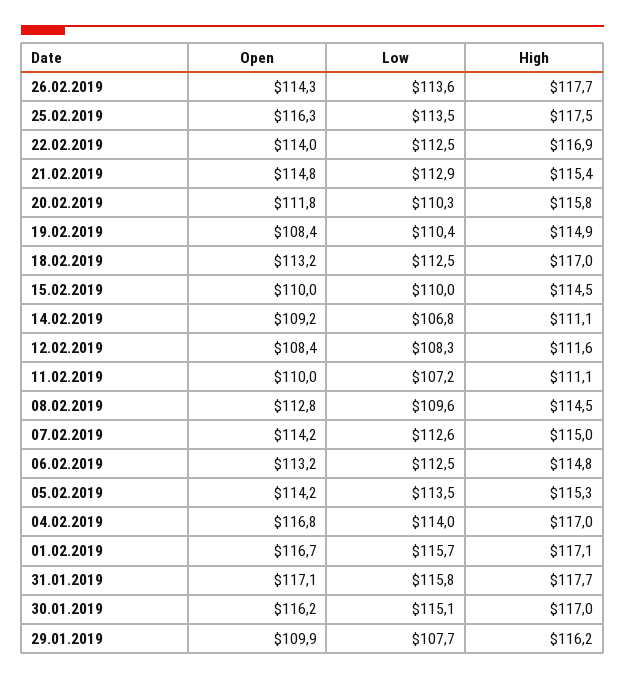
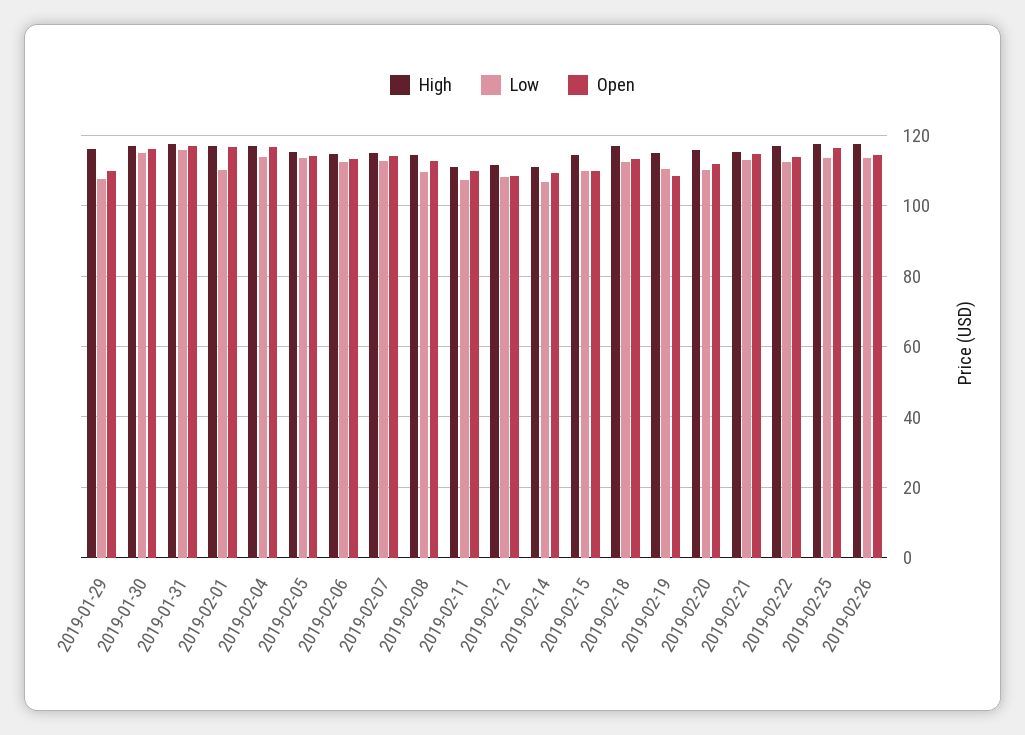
Low, 01.02.2019: 115.7 -> 110

